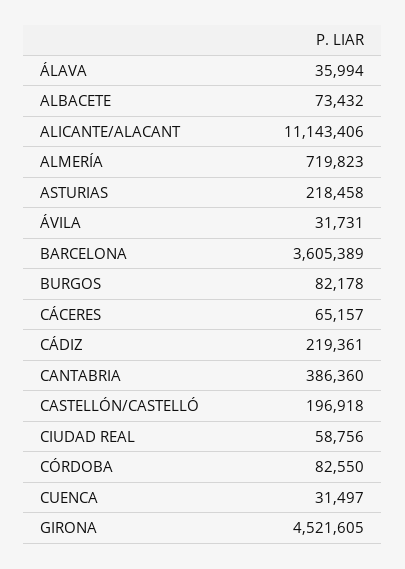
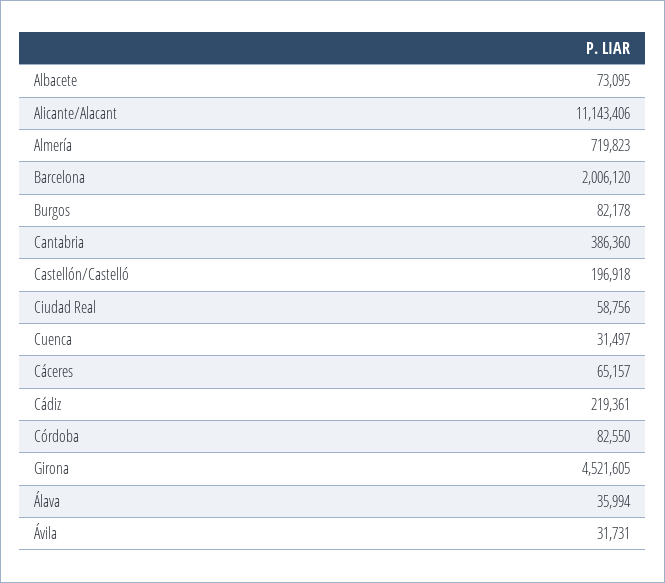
ALBACETE: 73432 -> 73095
ASTURIAS: 218458 -> none
BARCELONA: 3605389 -> 2006120

